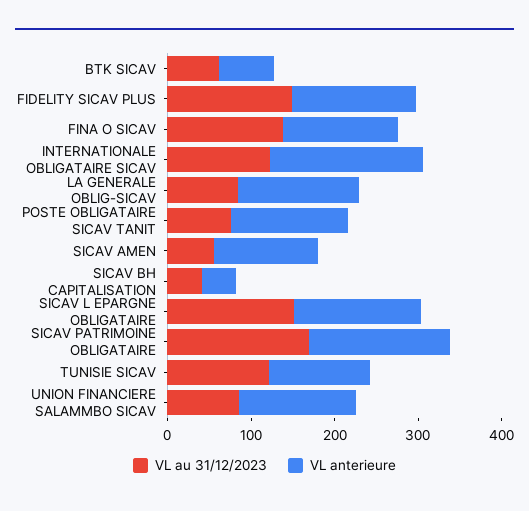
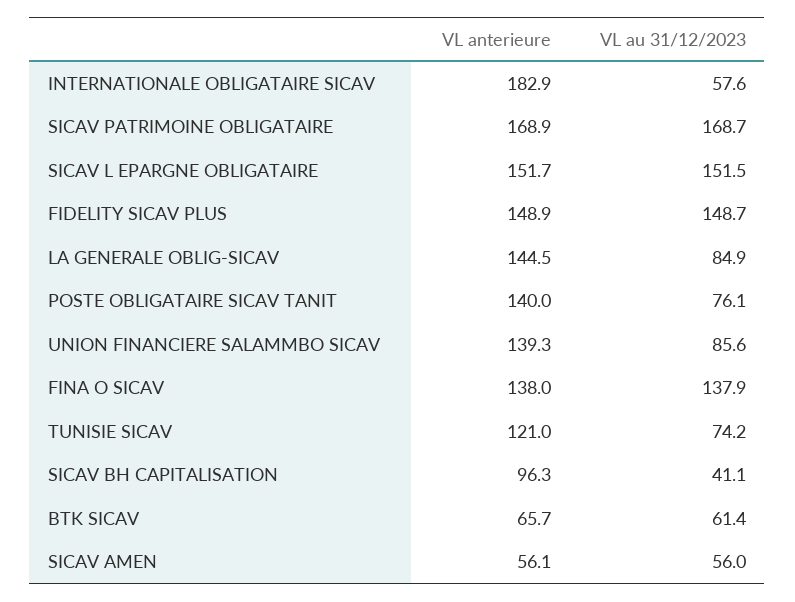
VL au 31/12/2023, INTERNATIONALE OBLIGATAIRE SICAV: 120 -> 57.6
VL anterieure, SICAV AMEN: 120 -> 56.1
VL anterieure, SICAV BH CAPITALISATION: 40 -> 96.3
VL au 31/12/2023, TUNISIE SICAV: 120 -> 74.2

